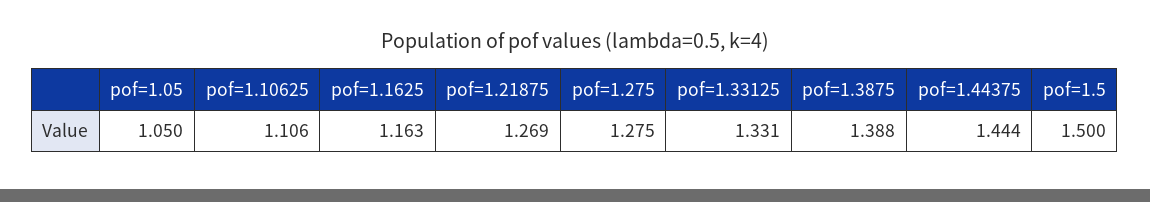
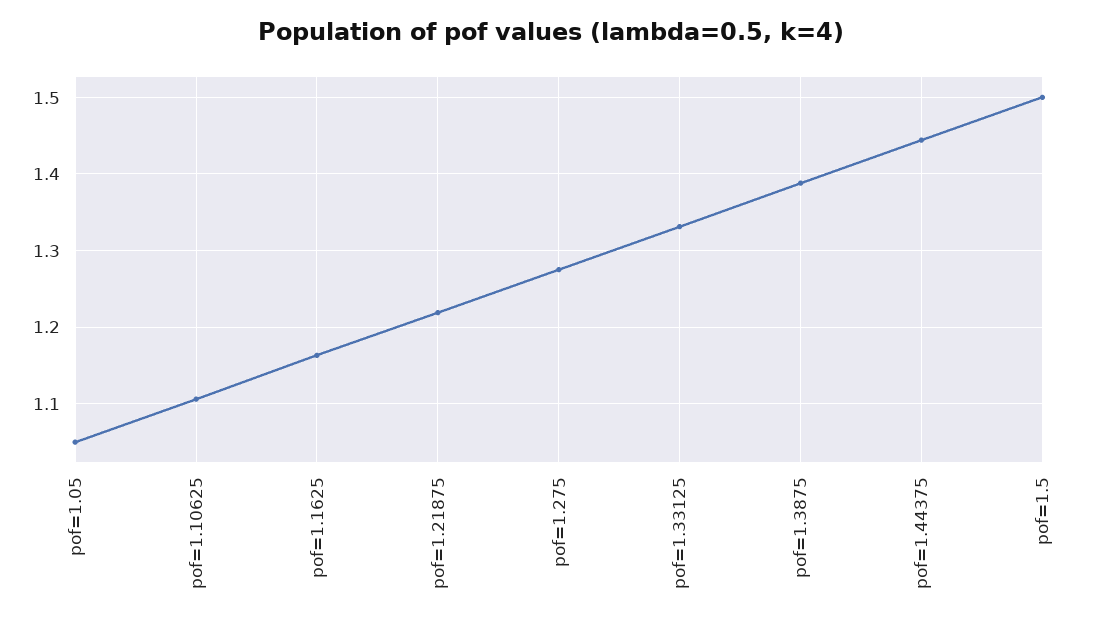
pof=1.21875: 1.269 -> 1.22

